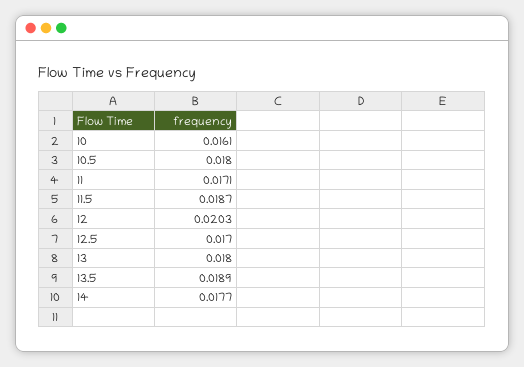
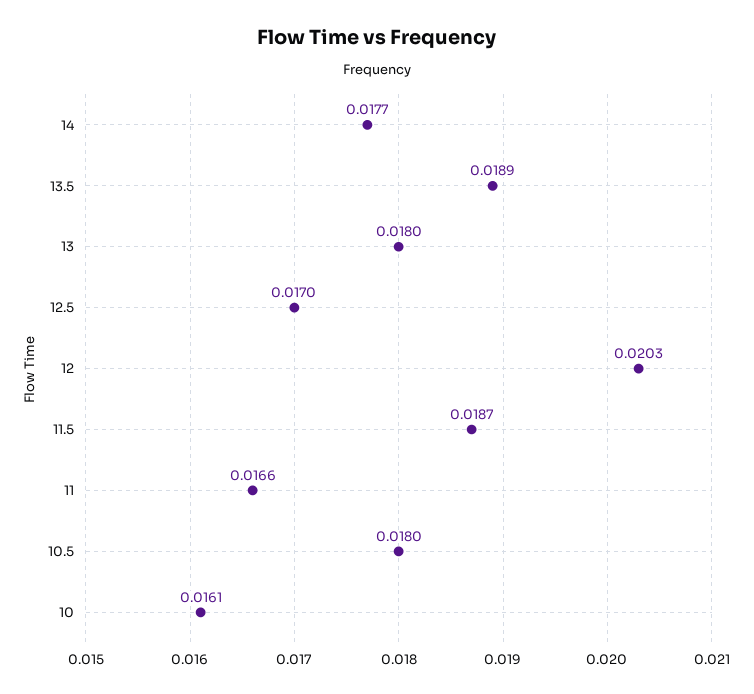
11: 0.0171 -> 0.0166

